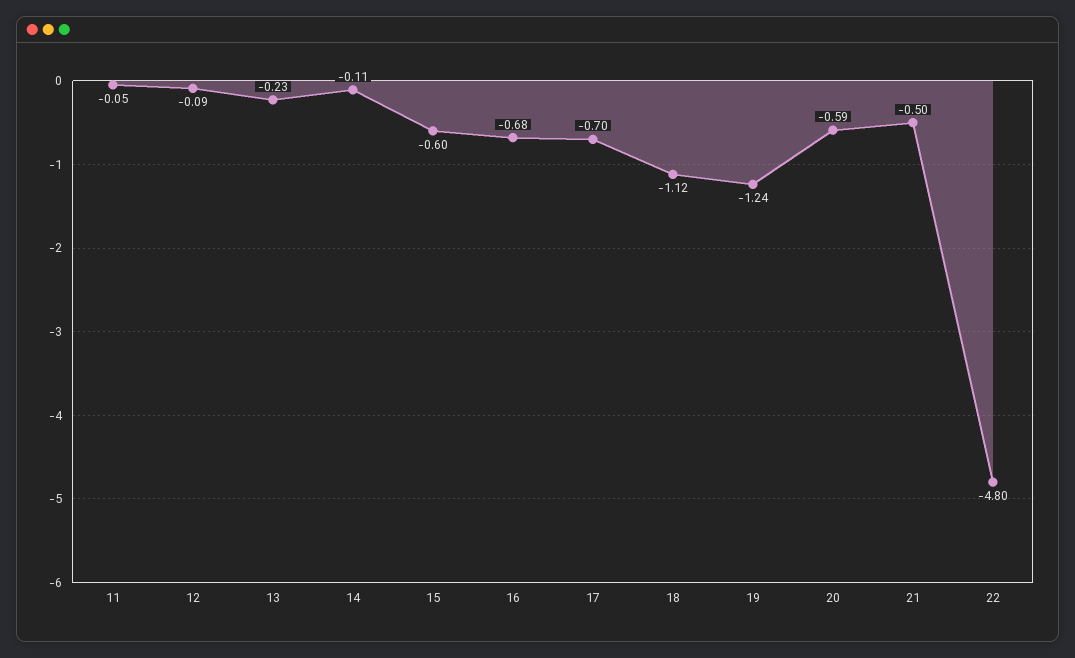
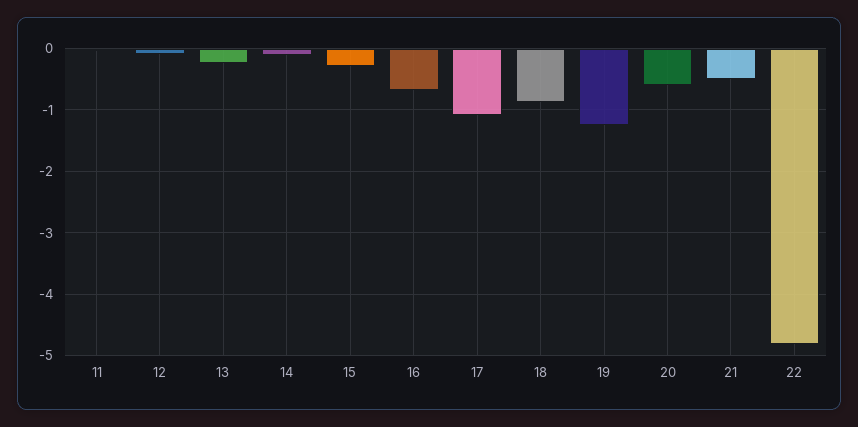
15: -0.6 -> -0.3
17: -0.7 -> -1.1
18: -1.12 -> -0.9

